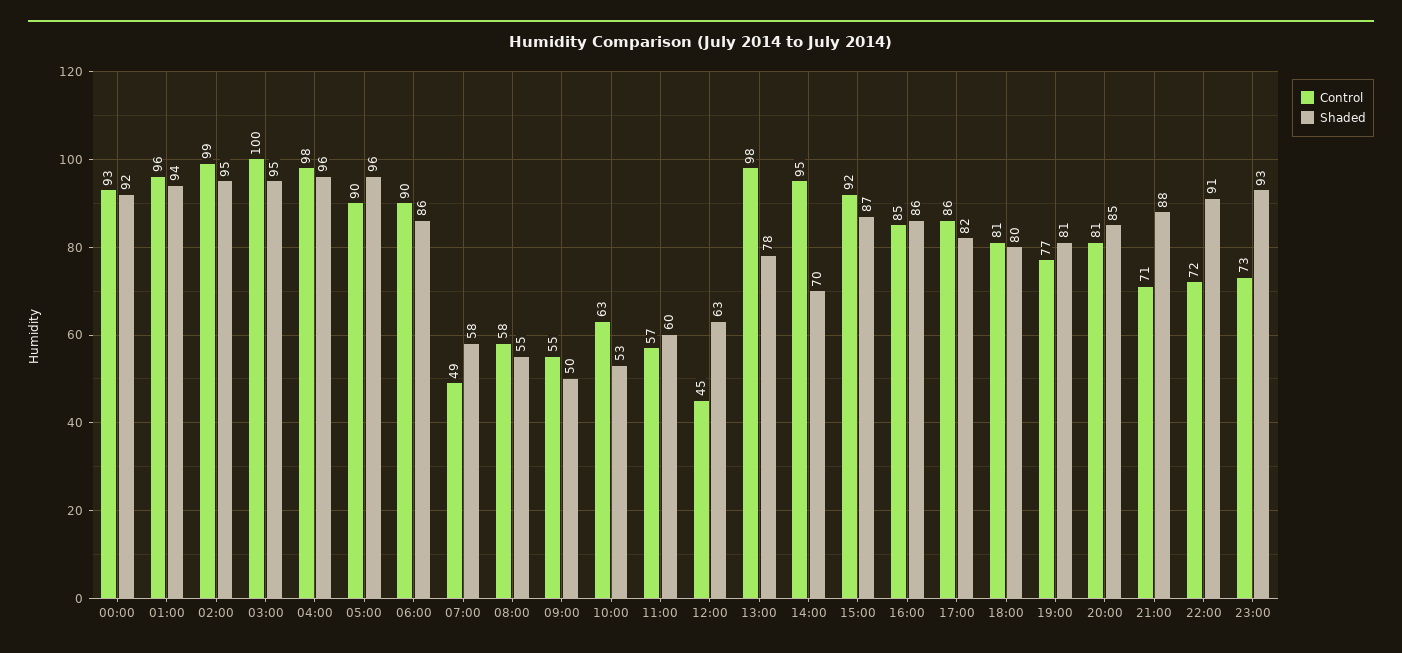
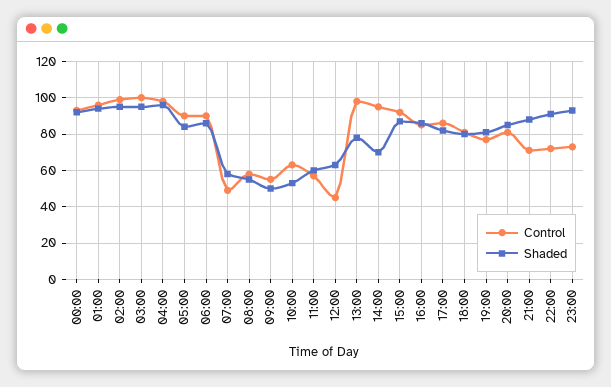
Shaded, 05:00: 96 -> 85

